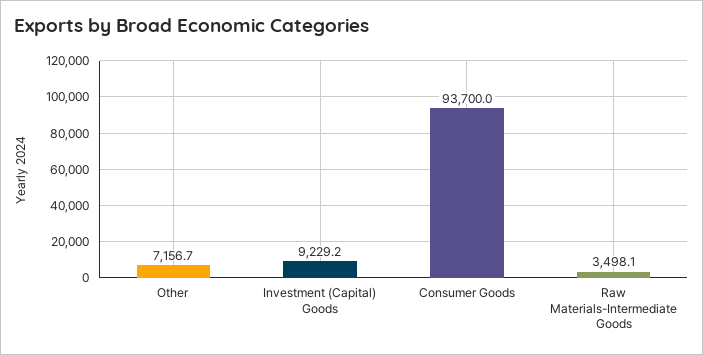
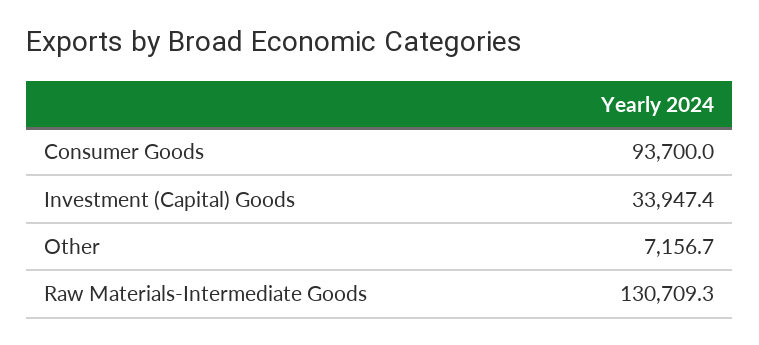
Investment (Capital) Goods: 9229.2 -> 33947.4
Raw Materials-Intermediate Goods: 3498.1 -> 130709.3

